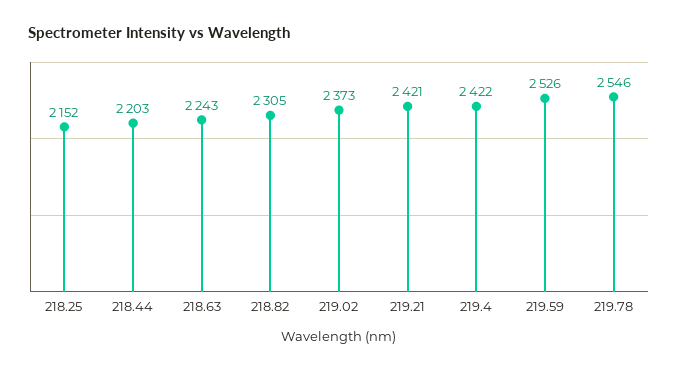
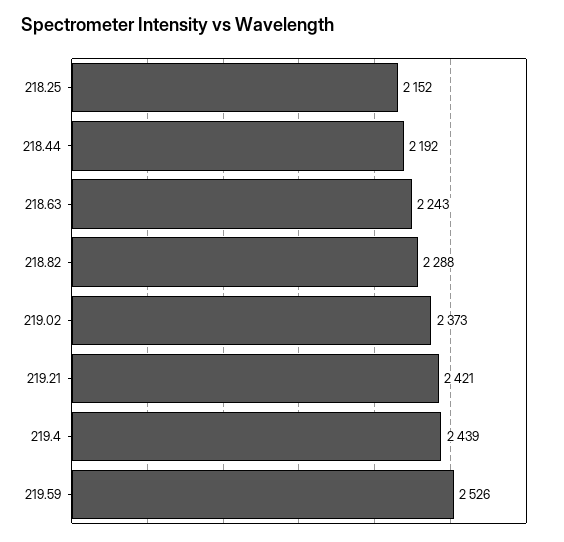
218.44: 2203 -> 2192
218.82: 2305 -> 2288
219.4: 2422 -> 2439
219.78: 2546 -> none

